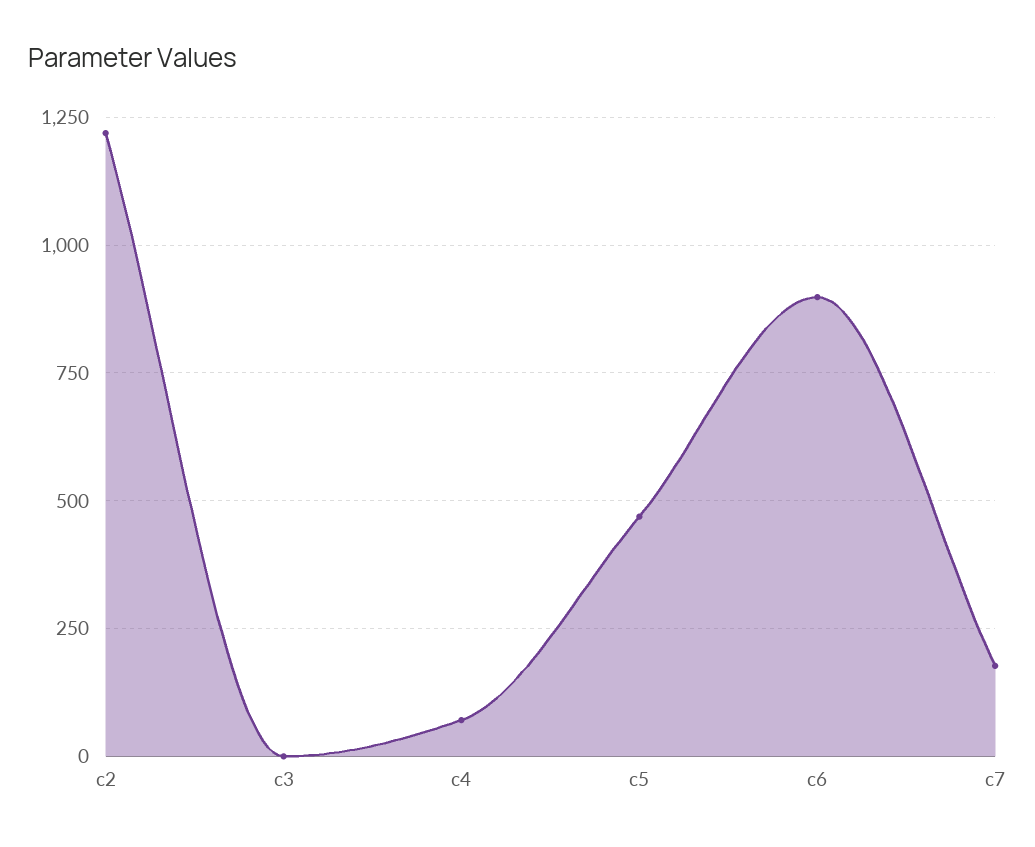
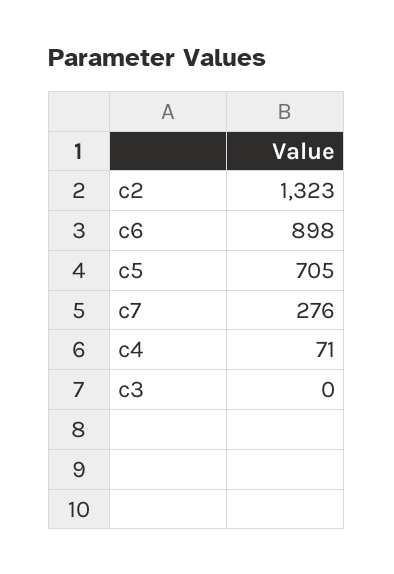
c2: 1225 -> 1323
c5: 475 -> 705
c7: 175 -> 276

